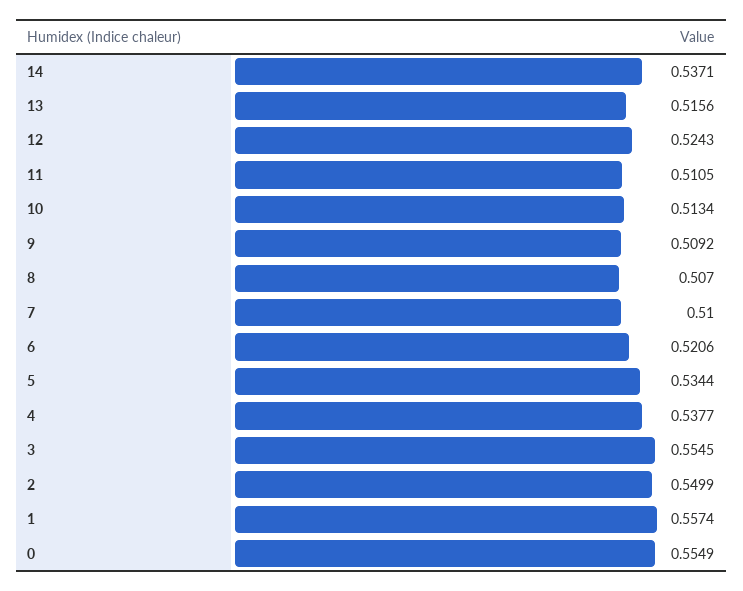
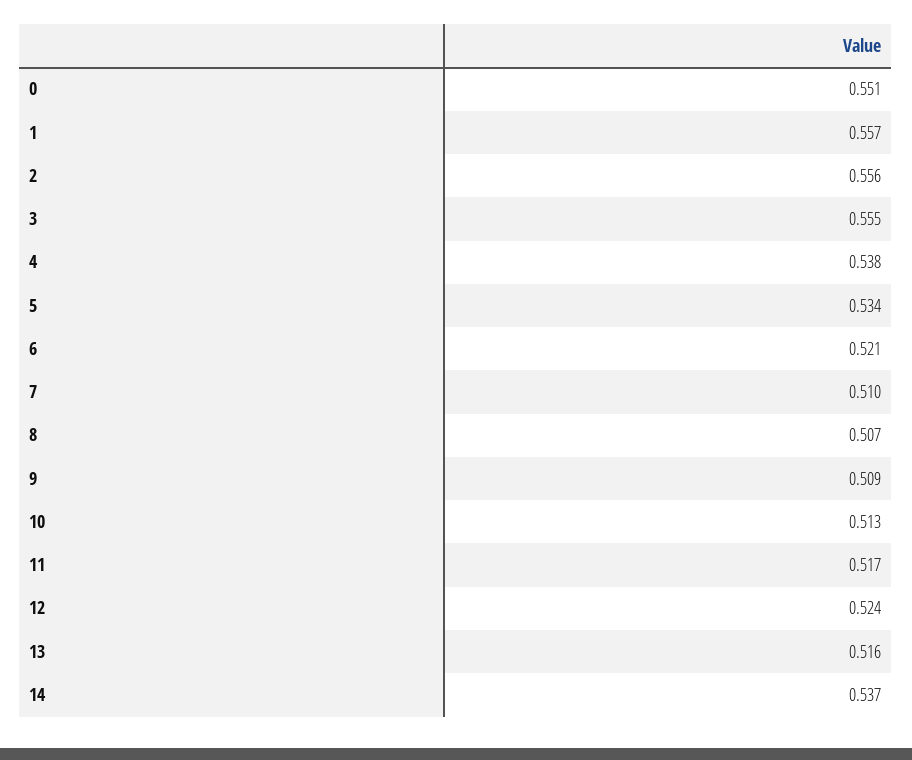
11: 0.5105 -> 0.517
2: 0.5499 -> 0.556
0: 0.5549 -> 0.551

